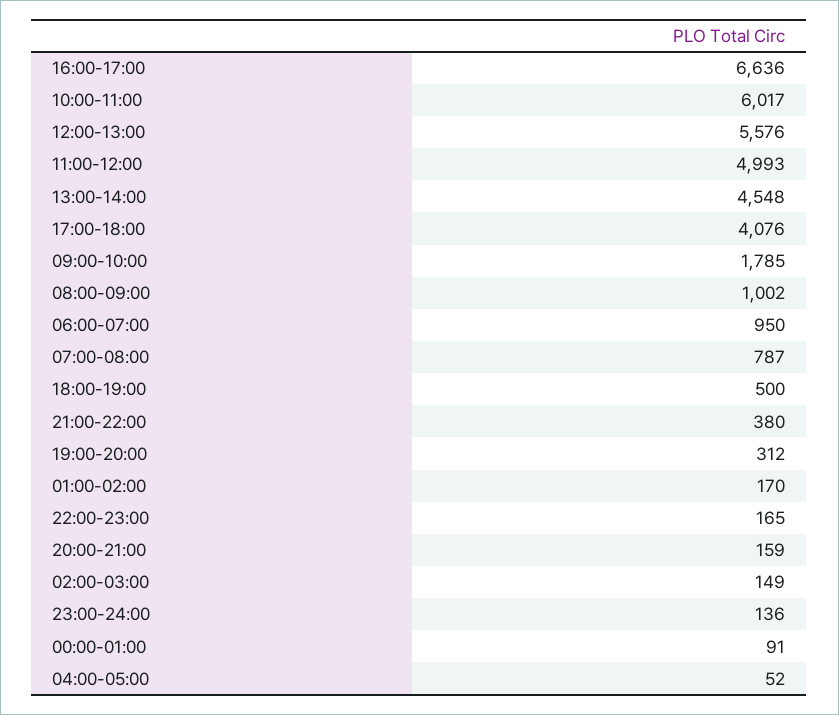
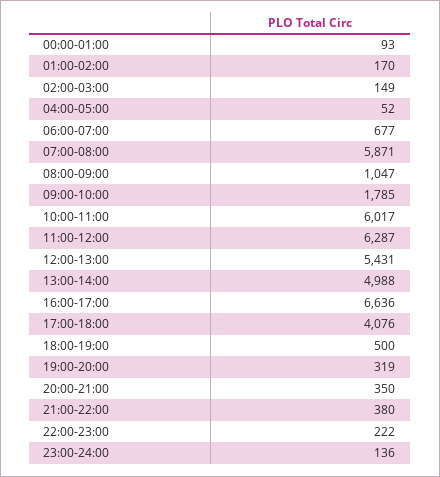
12:00-13:00: 5576 -> 5431
11:00-12:00: 4993 -> 6287
13:00-14:00: 4548 -> 4988
08:00-09:00: 1002 -> 1047
06:00-07:00: 950 -> 677
07:00-08:00: 787 -> 5871
19:00-20:00: 312 -> 319
22:00-23:00: 165 -> 222
20:00-21:00: 159 -> 350
00:00-01:00: 91 -> 93

